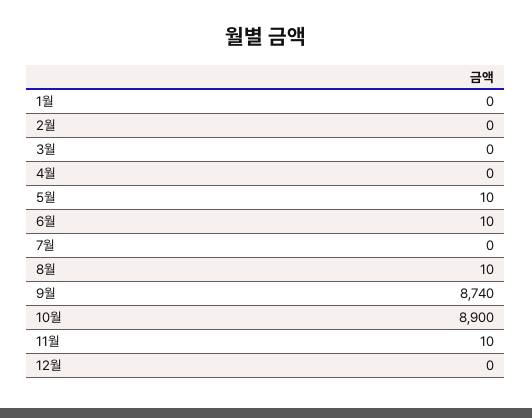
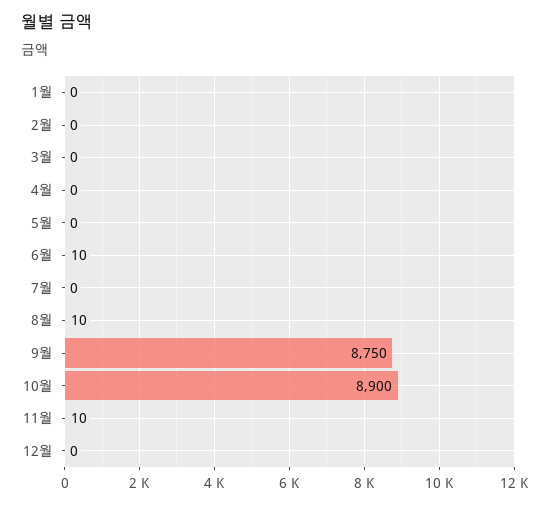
5월: 10 -> 0
9월: 8740 -> 8750

